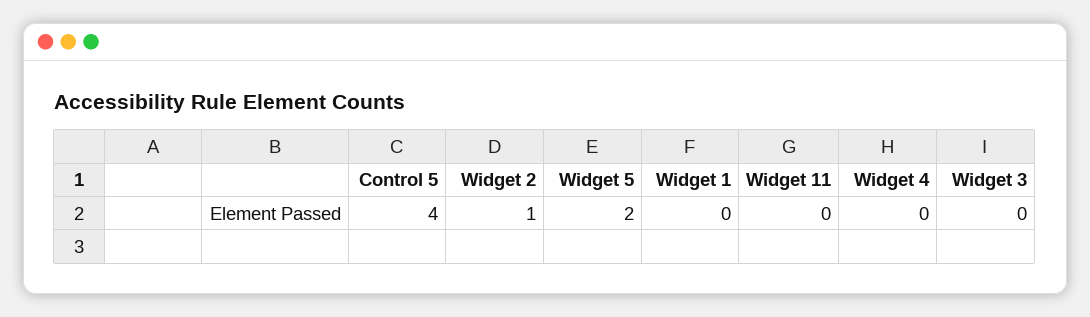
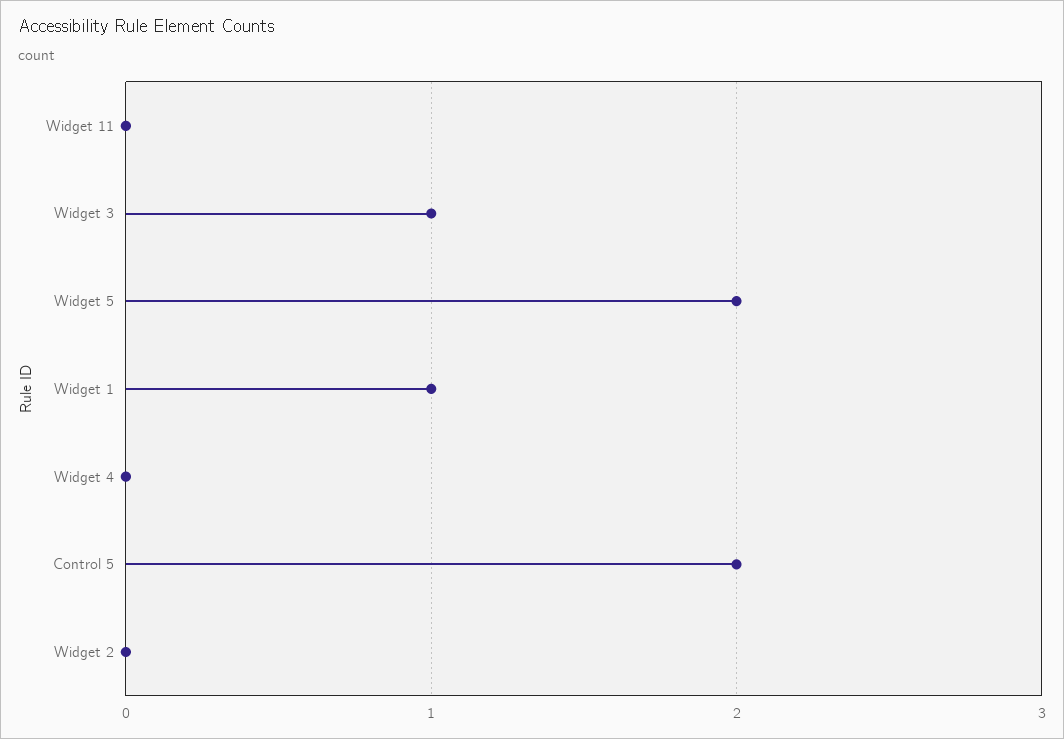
Control 5: 4 -> 2
Widget 2: 1 -> 0
Widget 1: 0 -> 1
Widget 3: 0 -> 1

